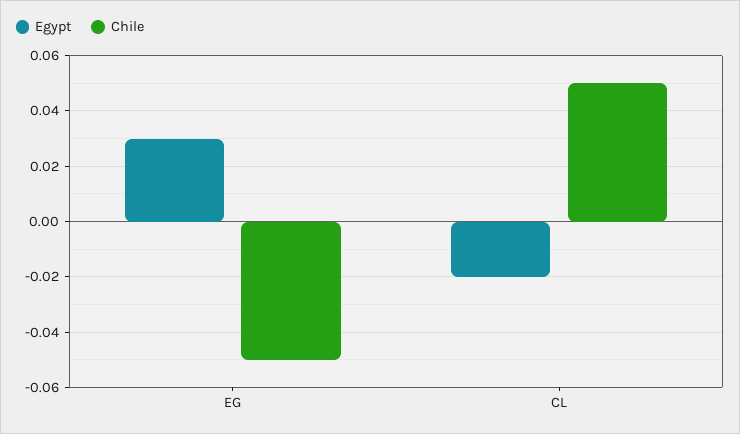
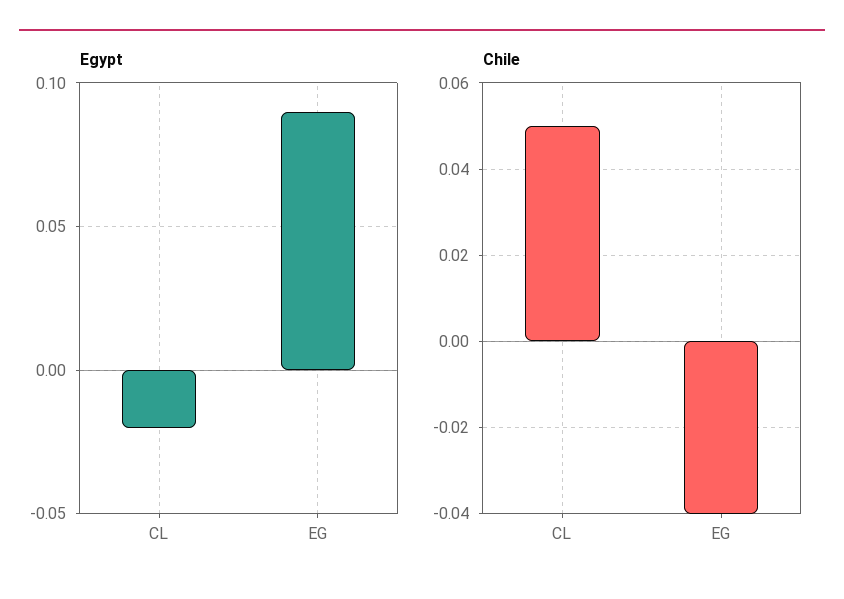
Egypt, EG: 0.03 -> 0.09
Chile, EG: -0.05 -> -0.04

